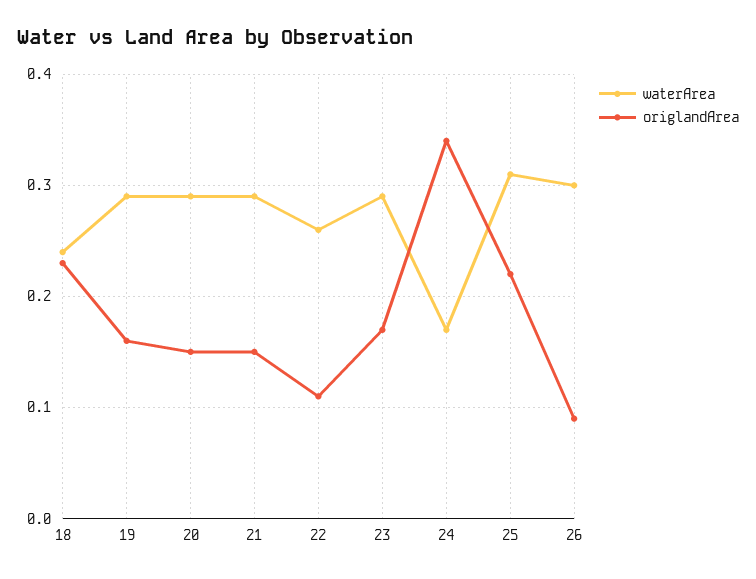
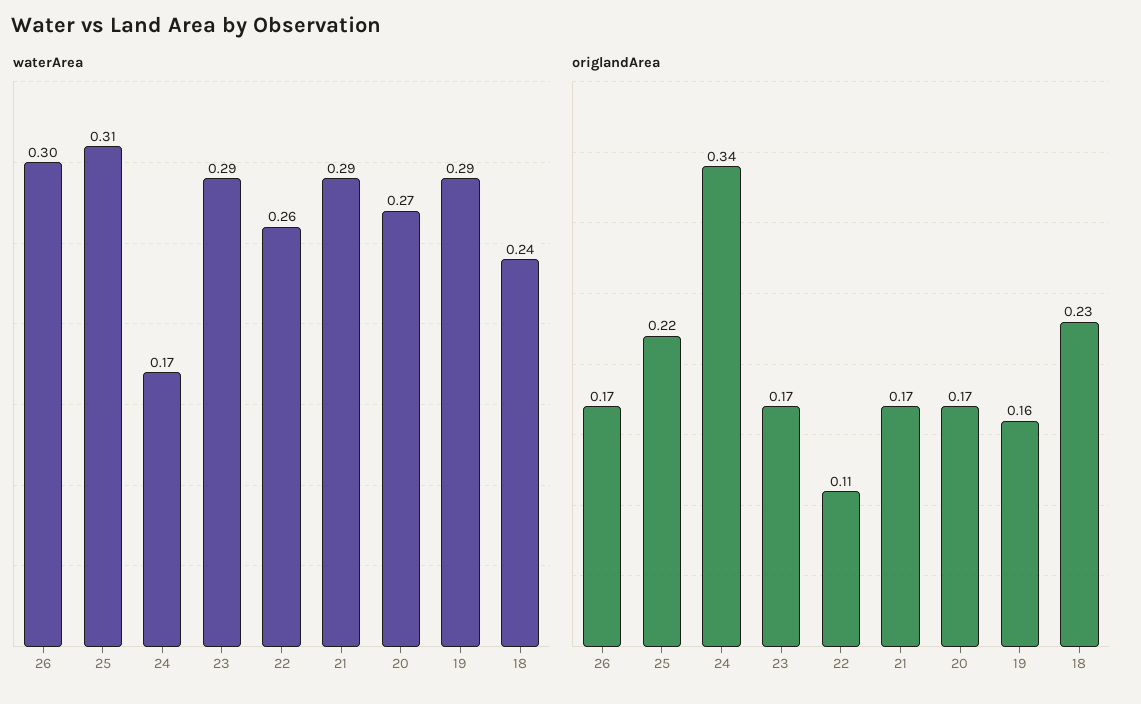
waterArea, 20: 0.29 -> 0.27
origlandArea, 20: 0.15 -> 0.17
origlandArea, 21: 0.15 -> 0.17
origlandArea, 26: 0.09 -> 0.17

